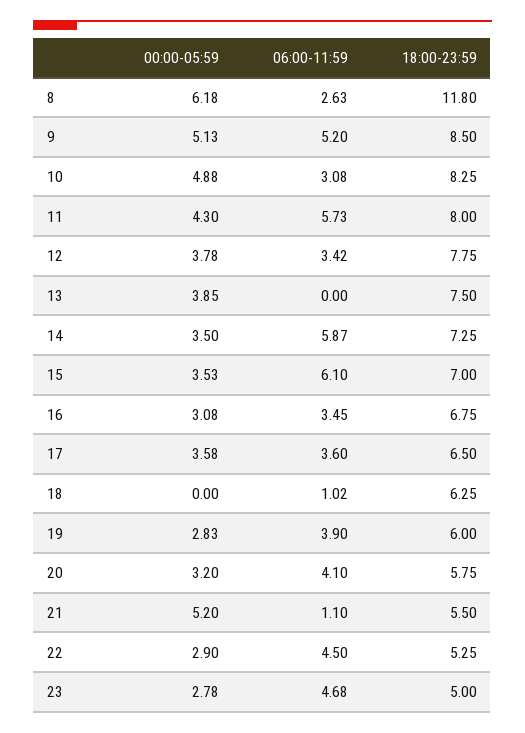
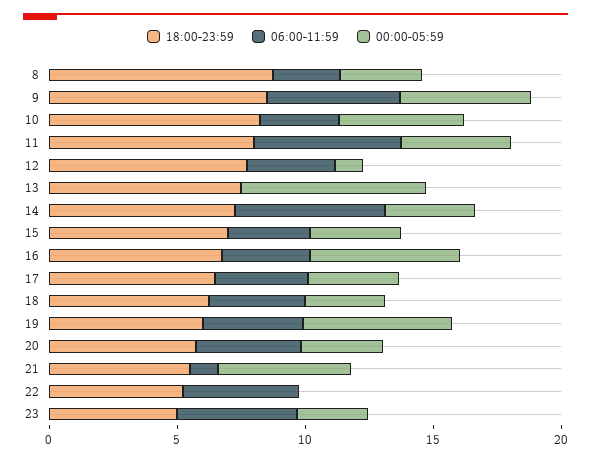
00:00-05:59, 8: 6.18 -> 3
18:00-23:59, 8: 11.8 -> 9
00:00-05:59, 12: 3.78 -> 1
00:00-05:59, 13: 3.85 -> 7
06:00-11:59, 15: 6.1 -> 3
00:00-05:59, 16: 3.08 -> 6
00:00-05:59, 18: 0 -> 3
06:00-11:59, 18: 1.02 -> 4
00:00-05:59, 19: 2.83 -> 6
00:00-05:59, 22: 2.9 -> 0

